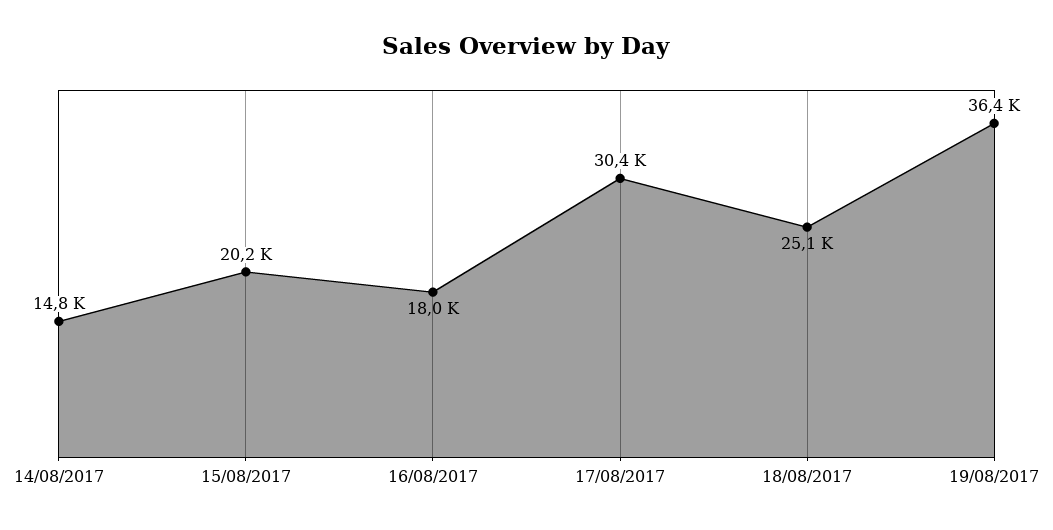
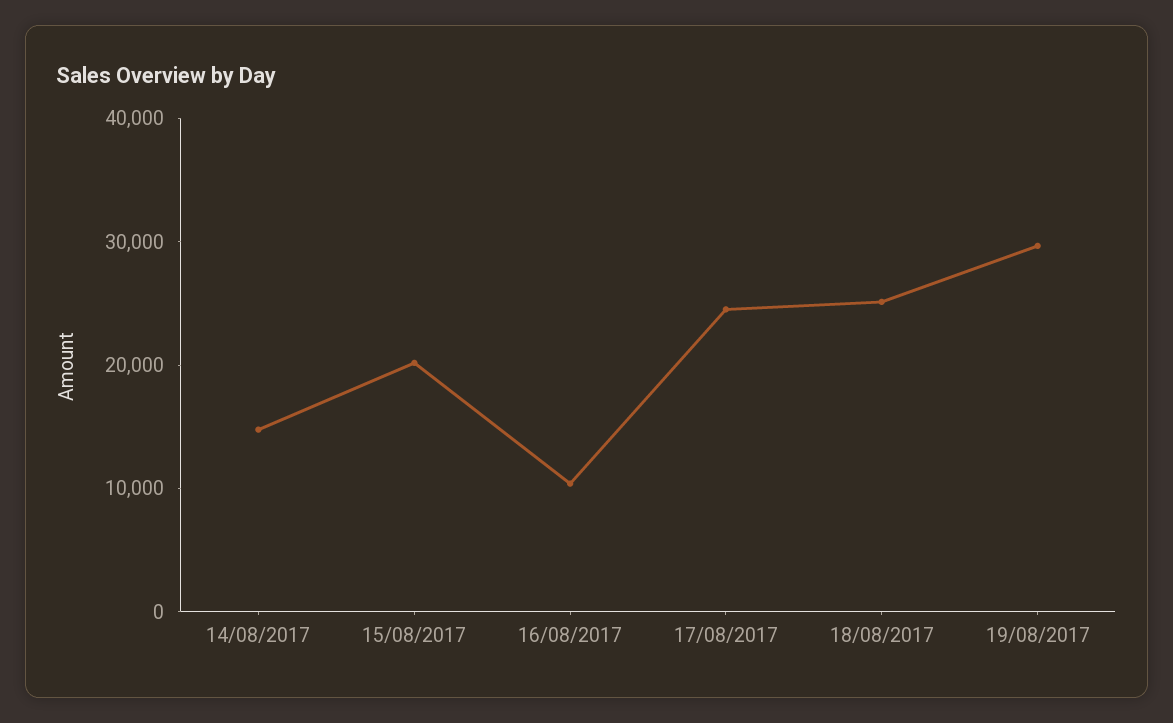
16/08/2017: 18000 -> 10000
17/08/2017: 30400 -> 24000
19/08/2017: 36400 -> 30000

